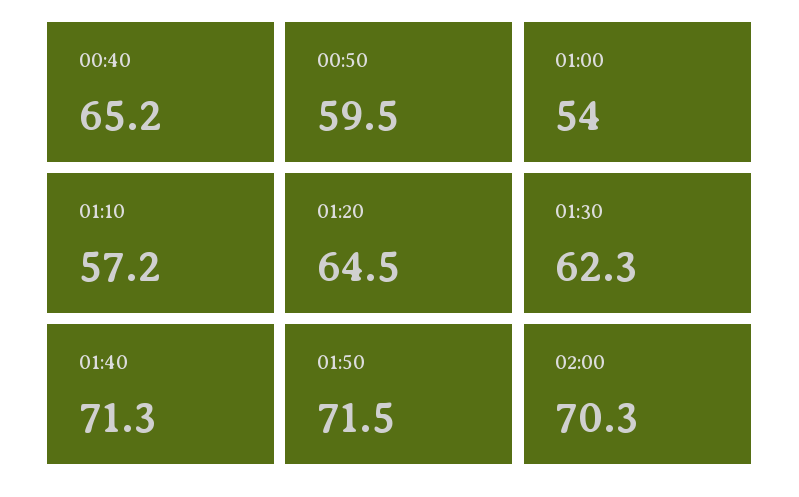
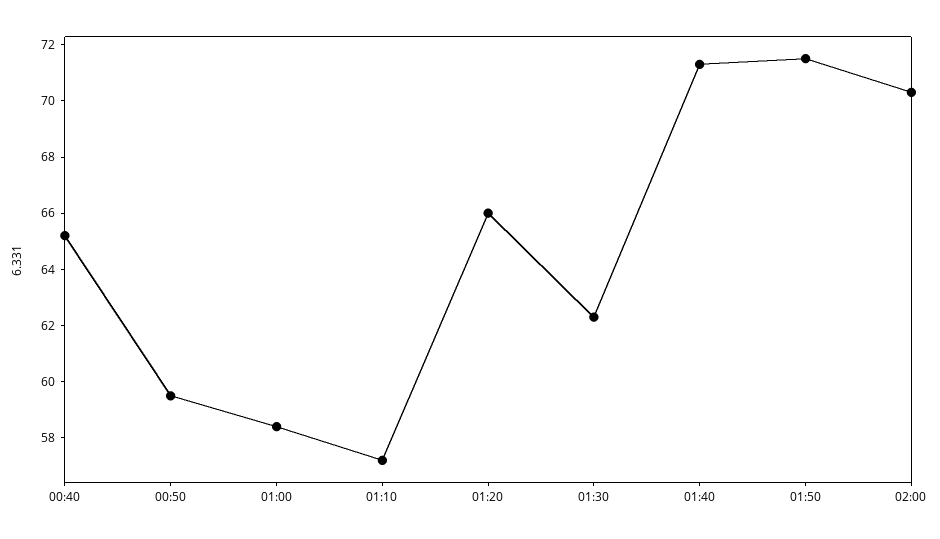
01:00: 54 -> 58.5
01:20: 64.5 -> 66

